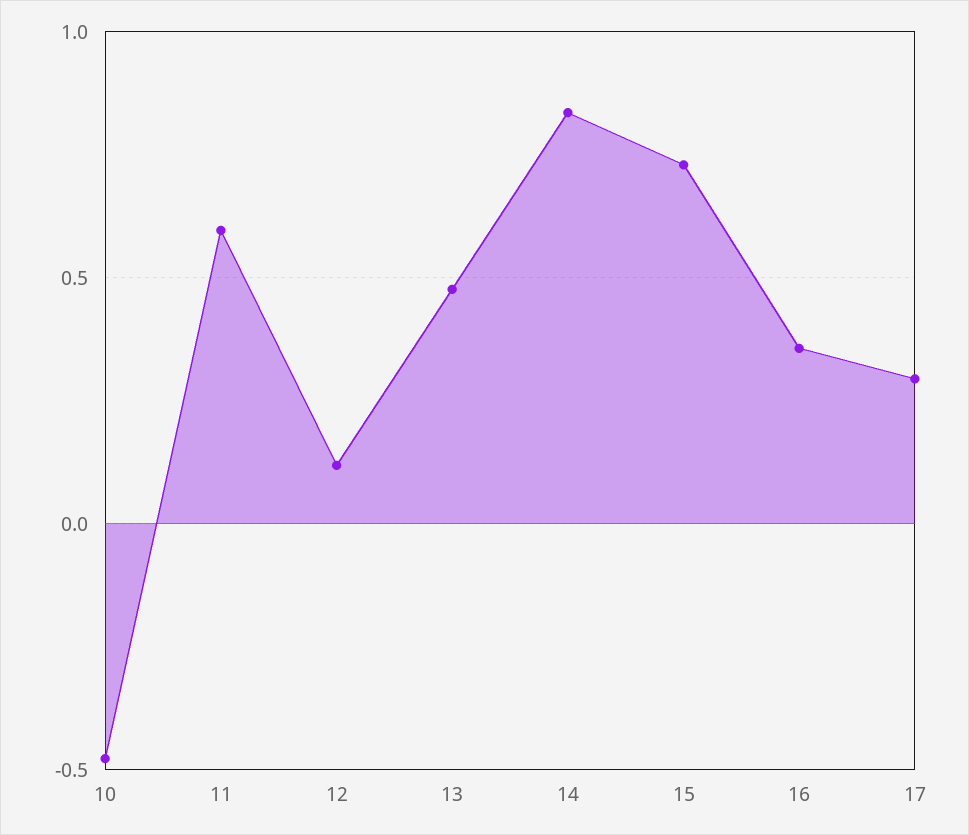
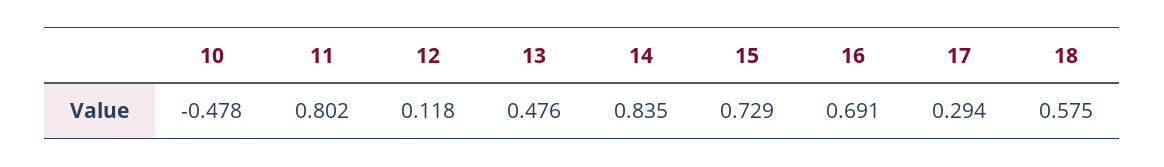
11: 0.6 -> 0.802
16: 0.35 -> 0.691
18: none -> 0.575

